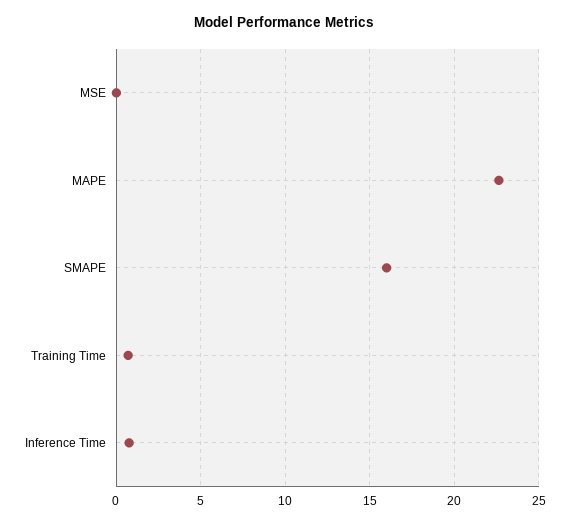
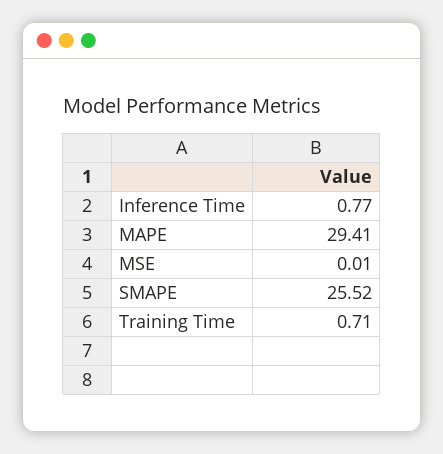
MAPE: 22.5 -> 29.41
SMAPE: 16 -> 25.52

